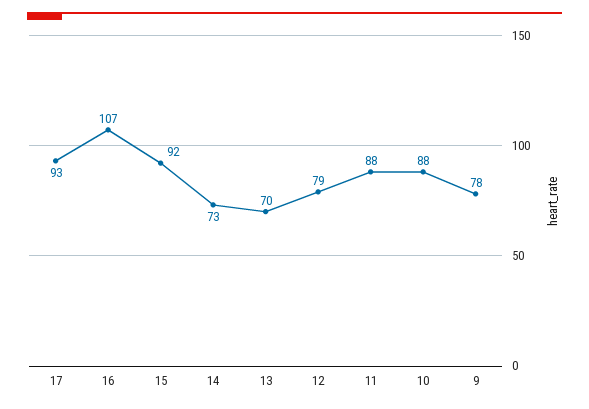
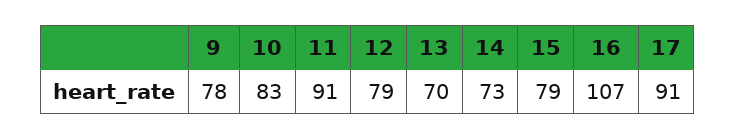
17: 93 -> 91
15: 92 -> 79
11: 88 -> 91
10: 88 -> 83

